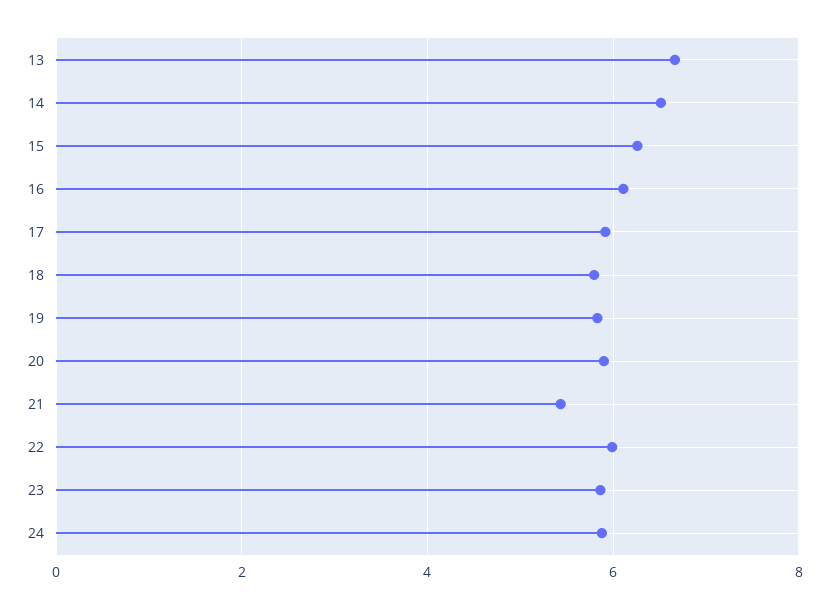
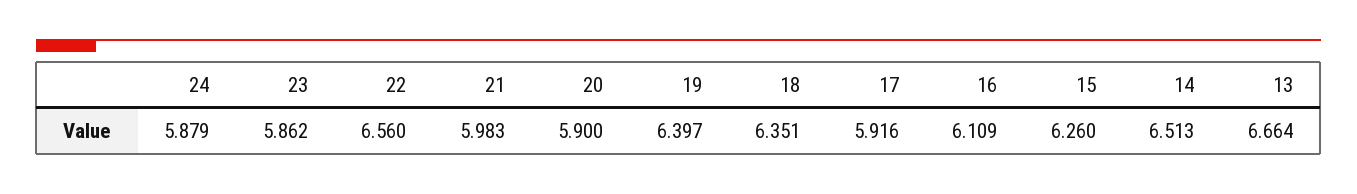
18: 5.8 -> 6.351
19: 5.8 -> 6.397
21: 5.4 -> 5.983
22: 6 -> 6.56

